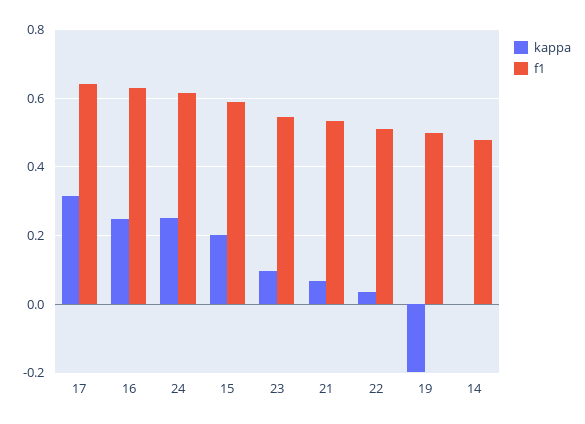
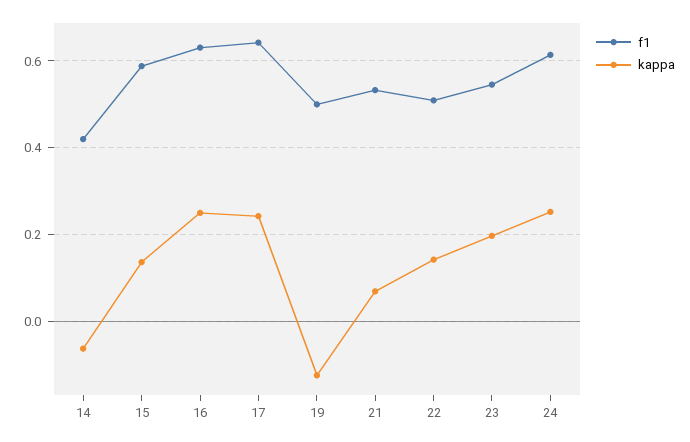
kappa, 17: 0.32 -> 0.24
kappa, 15: 0.2 -> 0.14
kappa, 23: 0.1 -> 0.2
kappa, 22: 0.04 -> 0.14
kappa, 19: -0.2 -> -0.12
kappa, 14: 0 -> -0.06
f1, 14: 0.48 -> 0.42

